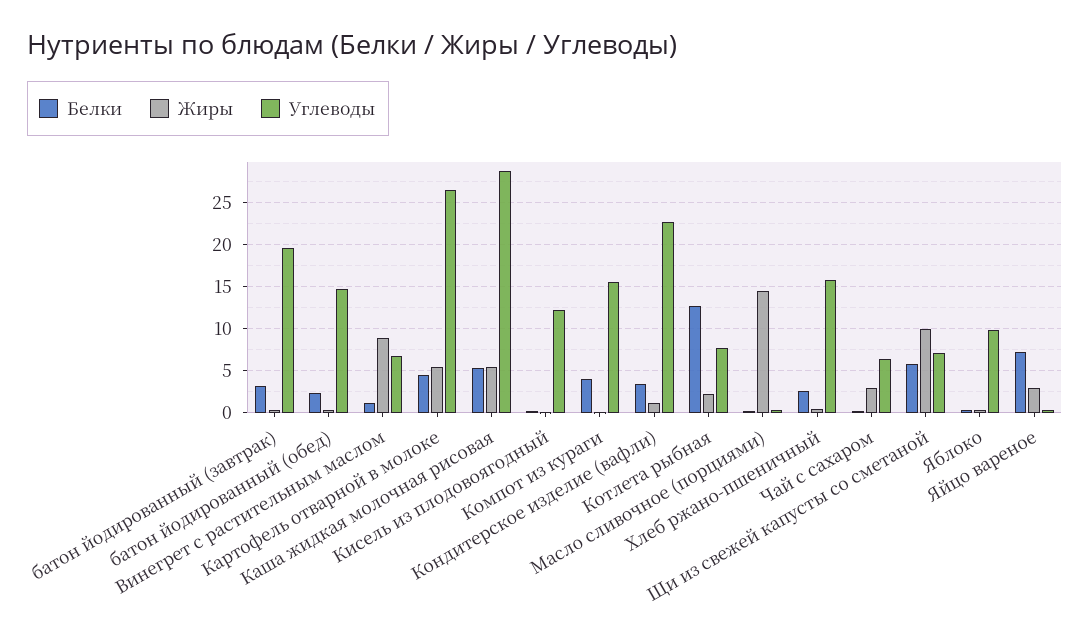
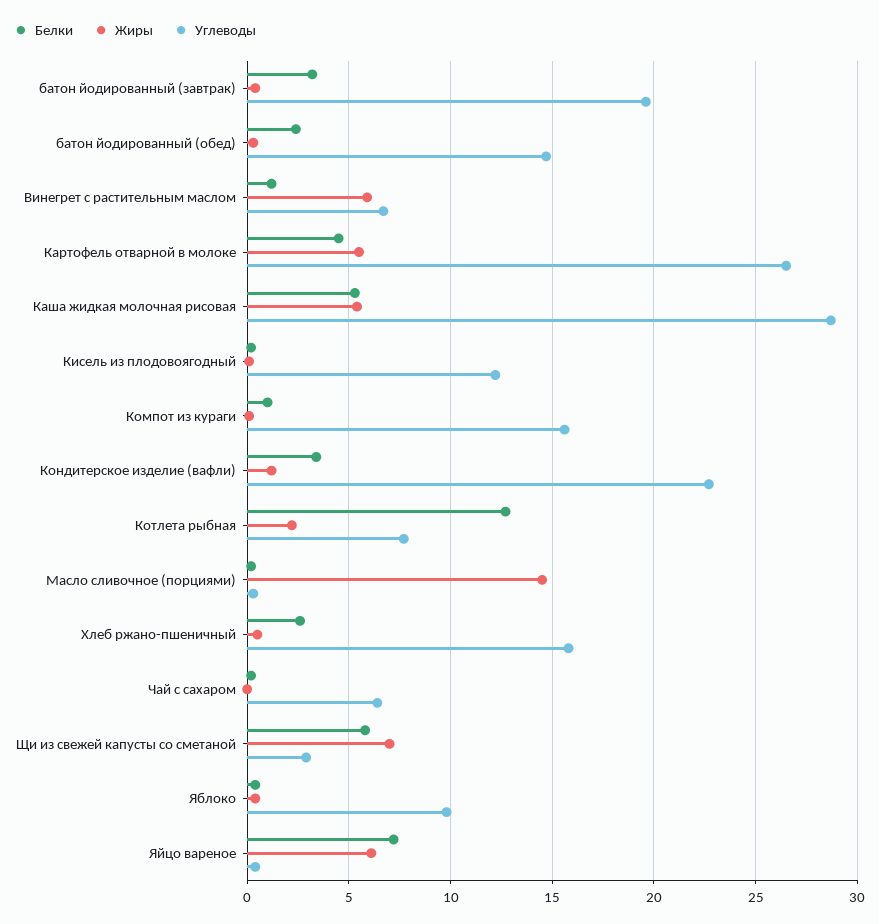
Жиры, Винегрет с растительным маслом: 9 -> 6
Белки, Компот из кураги: 4 -> 1
Жиры, Чай с сахаром: 3 -> 0
Жиры, Щи из свежей капусты со сметаной: 10 -> 7
Углеводы, Щи из свежей капусты со сметаной: 7 -> 3
Жиры, Яйцо вареное: 3 -> 6

